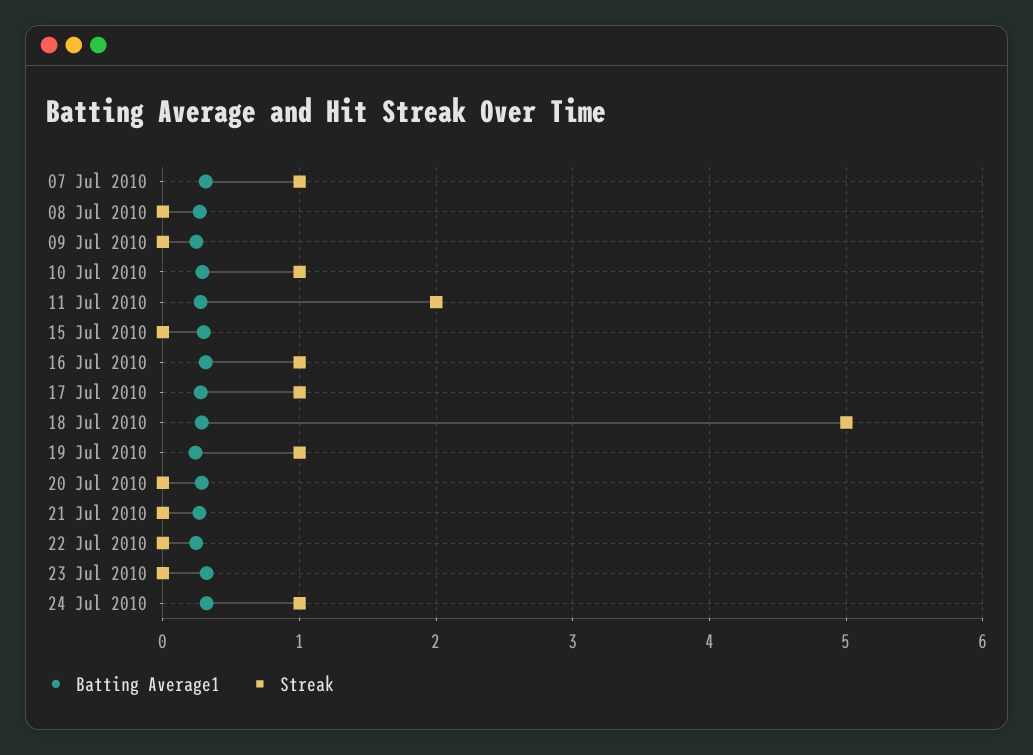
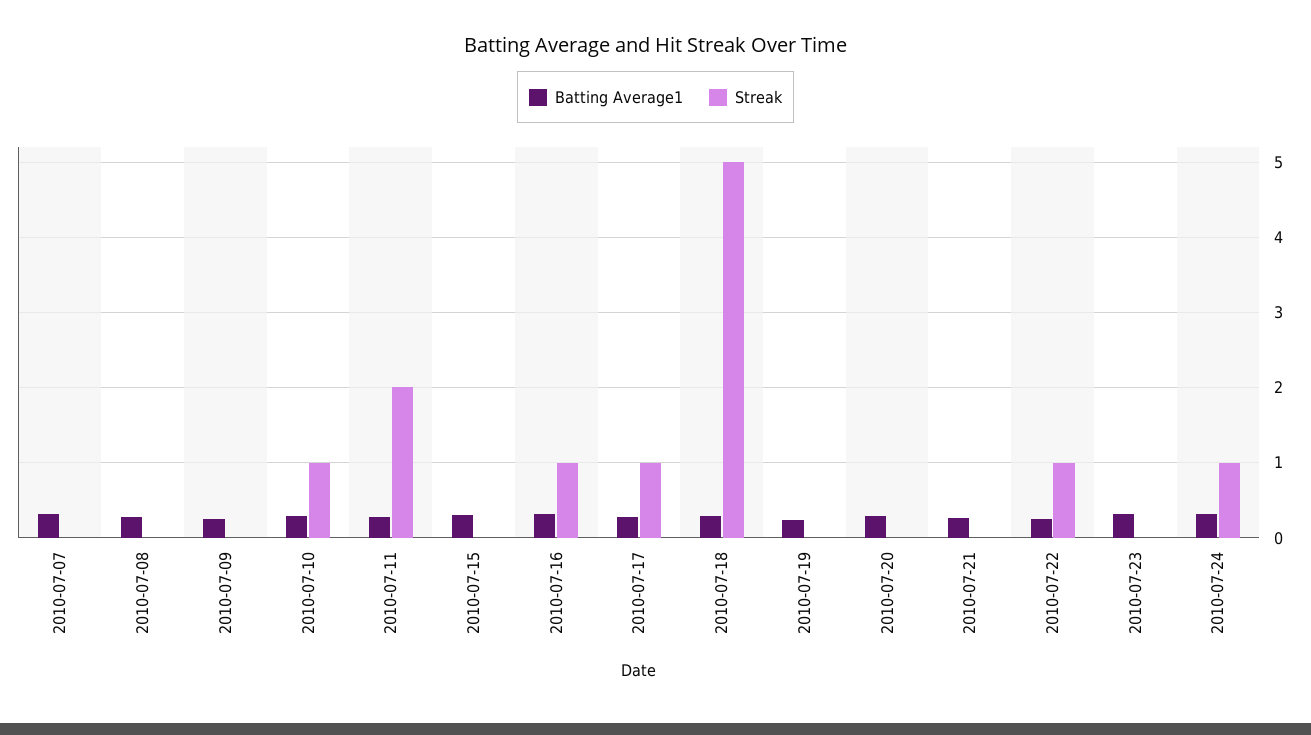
Streak, 07 Jul 2010: 1 -> 0
Streak, 19 Jul 2010: 1 -> 0
Streak, 22 Jul 2010: 0 -> 1

